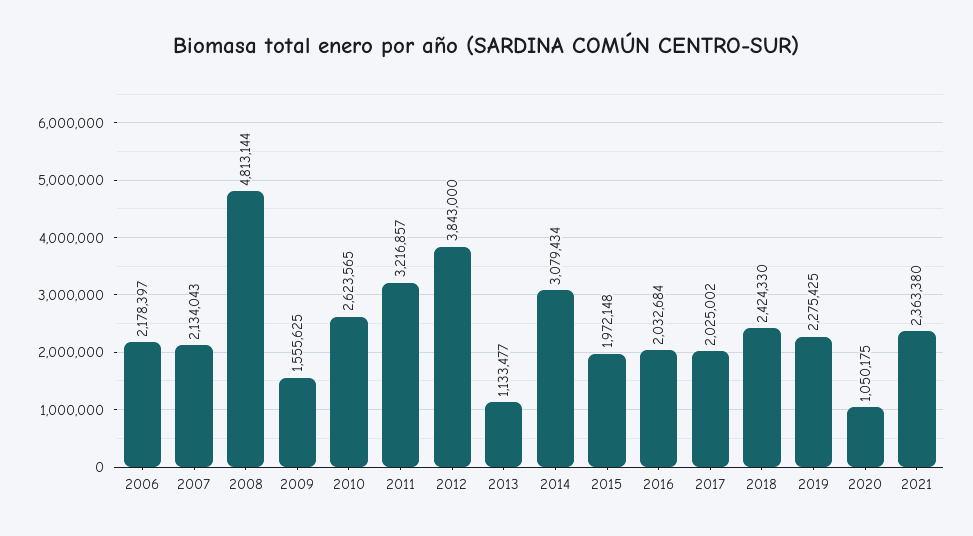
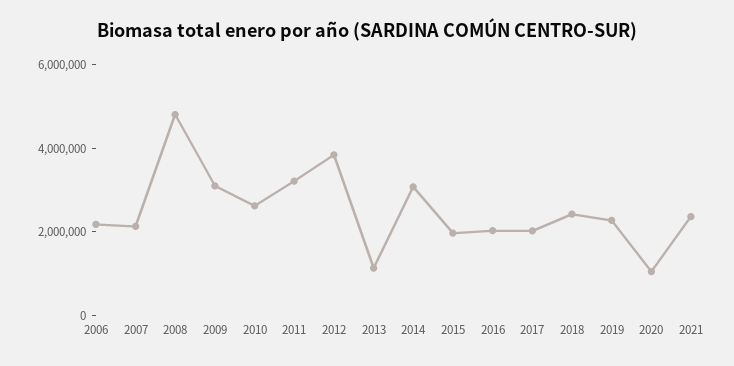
2009: 1555625 -> 3000000

